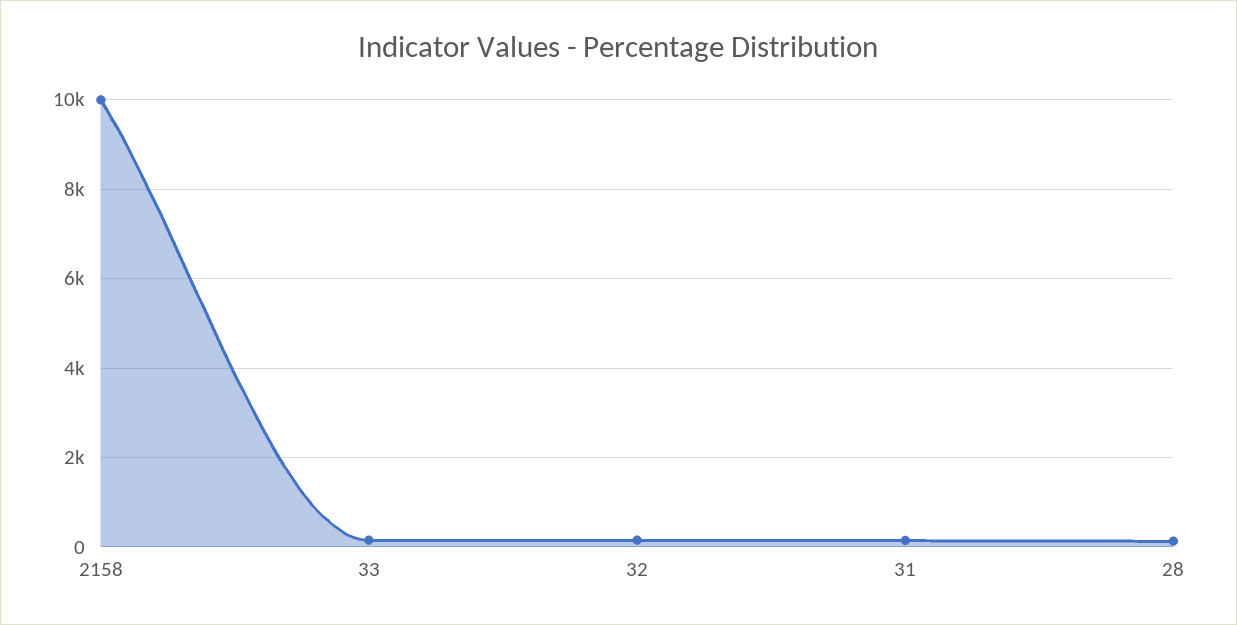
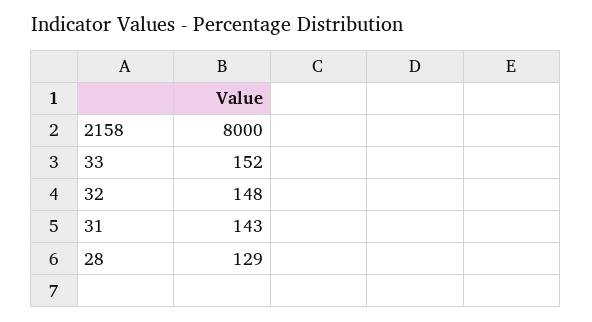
2158: 10000 -> 8000

